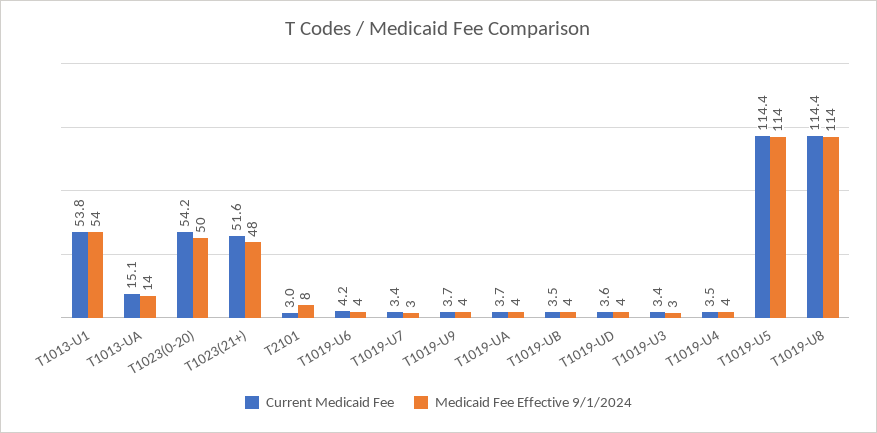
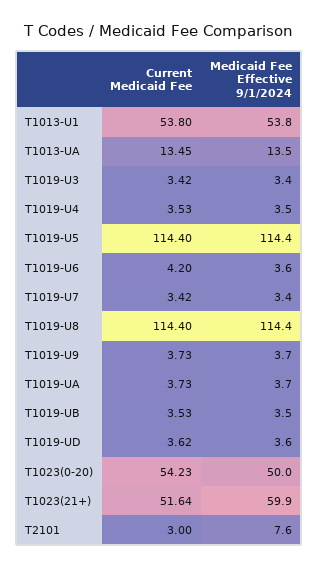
Current Medicaid Fee, T1013-UA: 15.1 -> 13.45
Medicaid Fee Effective 9/1/2024, T1023(21+): 48 -> 59.9

